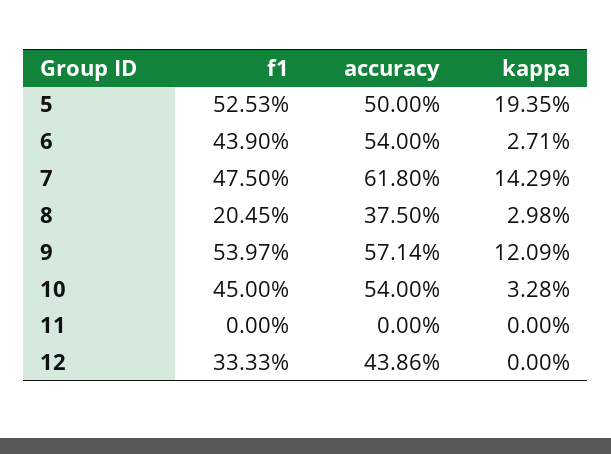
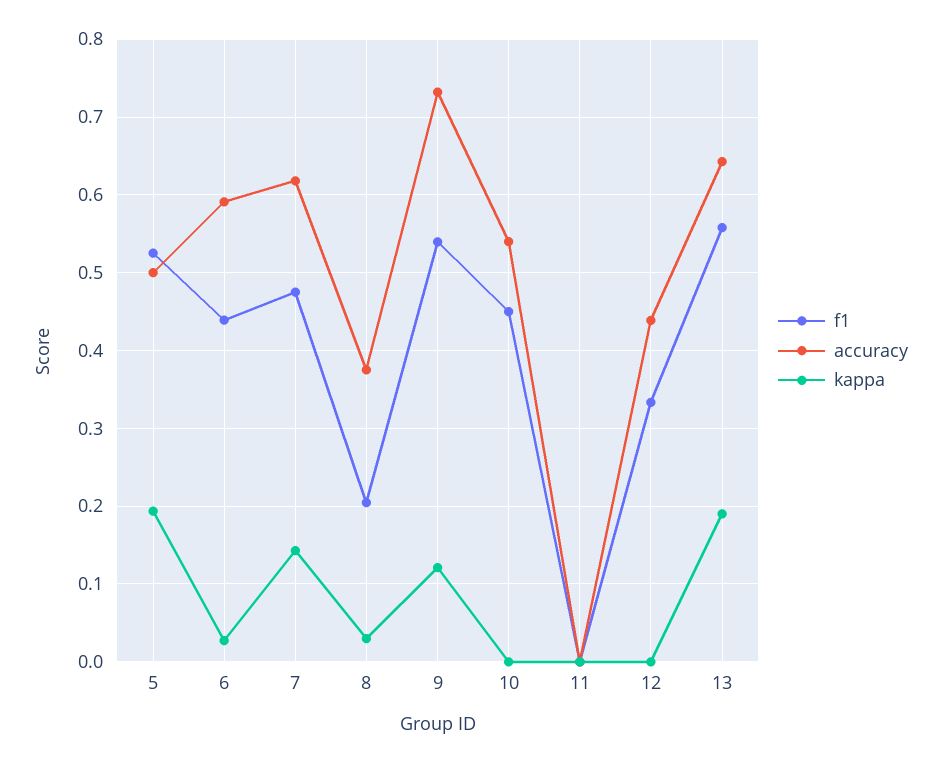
accuracy, 6: 0.54 -> 0.59
accuracy, 9: 0.5714 -> 0.73
kappa, 10: 0.0328 -> 0
f1, 13: none -> 0.56
accuracy, 13: none -> 0.64
kappa, 13: none -> 0.19

